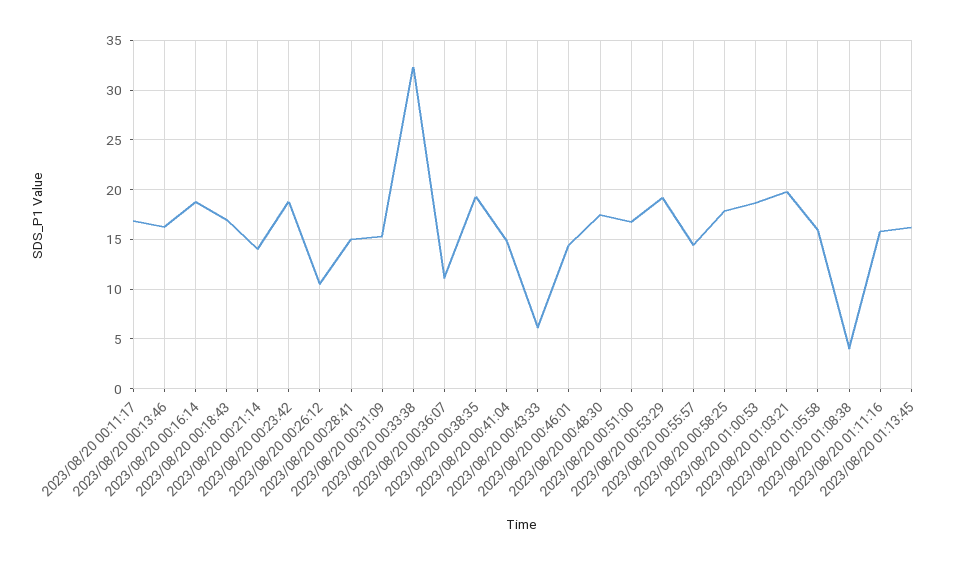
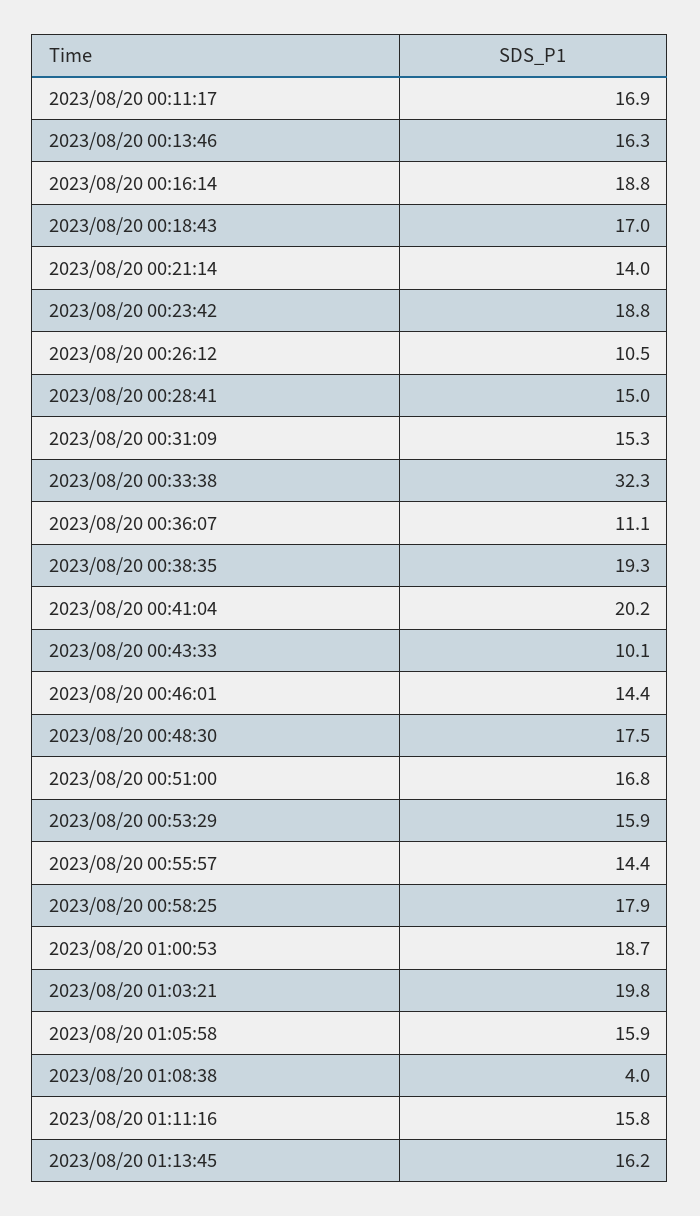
2023/08/20 00:41:04: 15 -> 20.2
2023/08/20 00:43:33: 6 -> 10.1
2023/08/20 00:53:29: 19 -> 15.9

